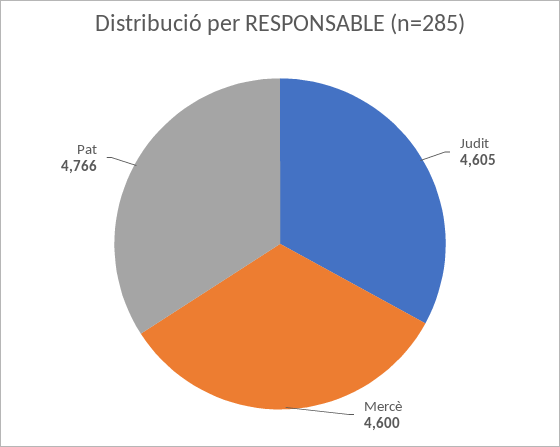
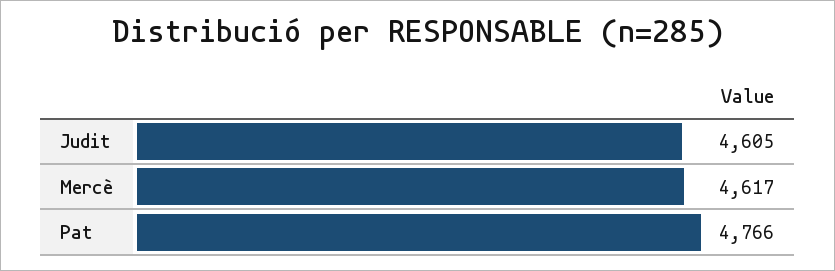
Mercè: 4600 -> 4617

